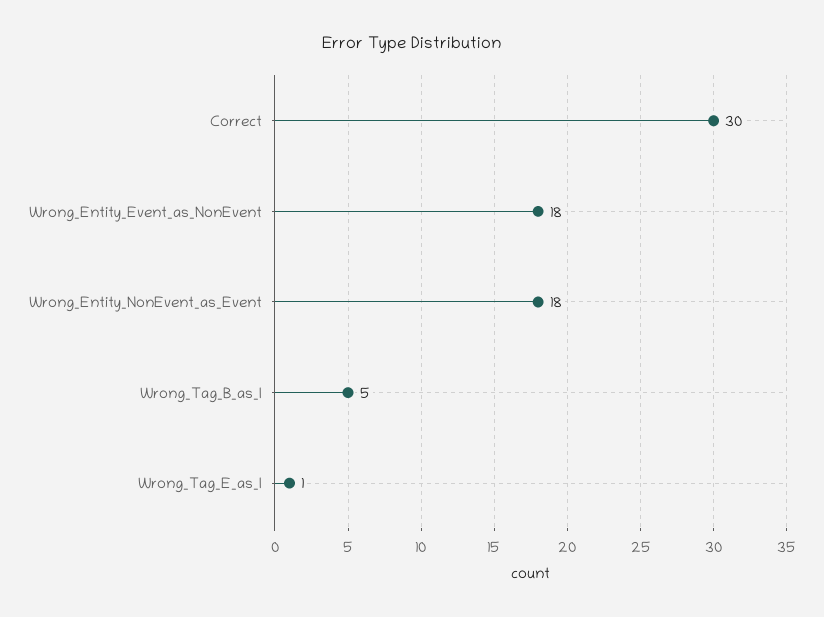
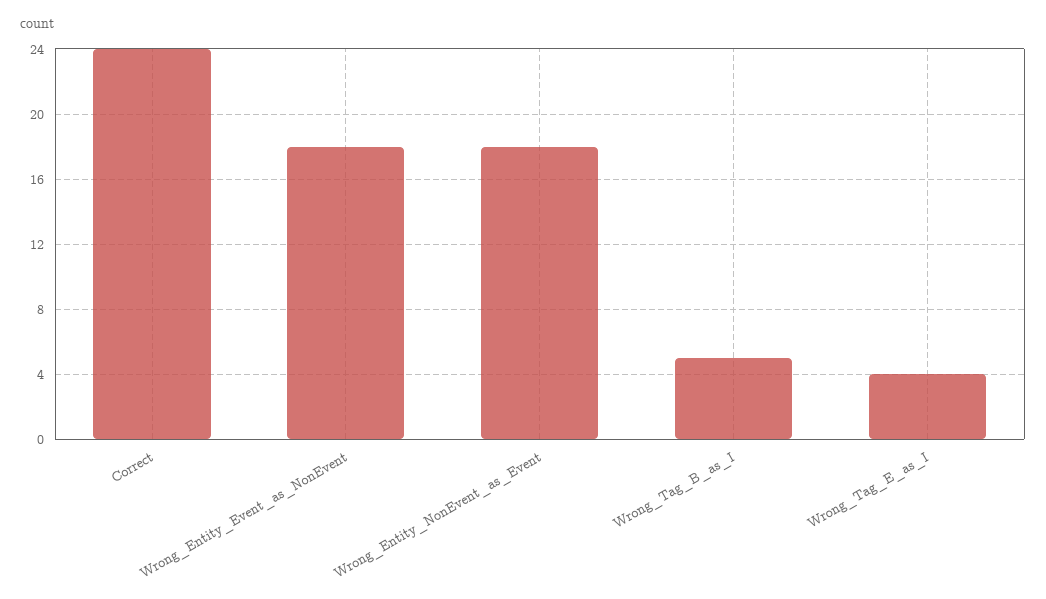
Correct: 30 -> 24
Wrong_Tag_E_as_I: 1 -> 4

